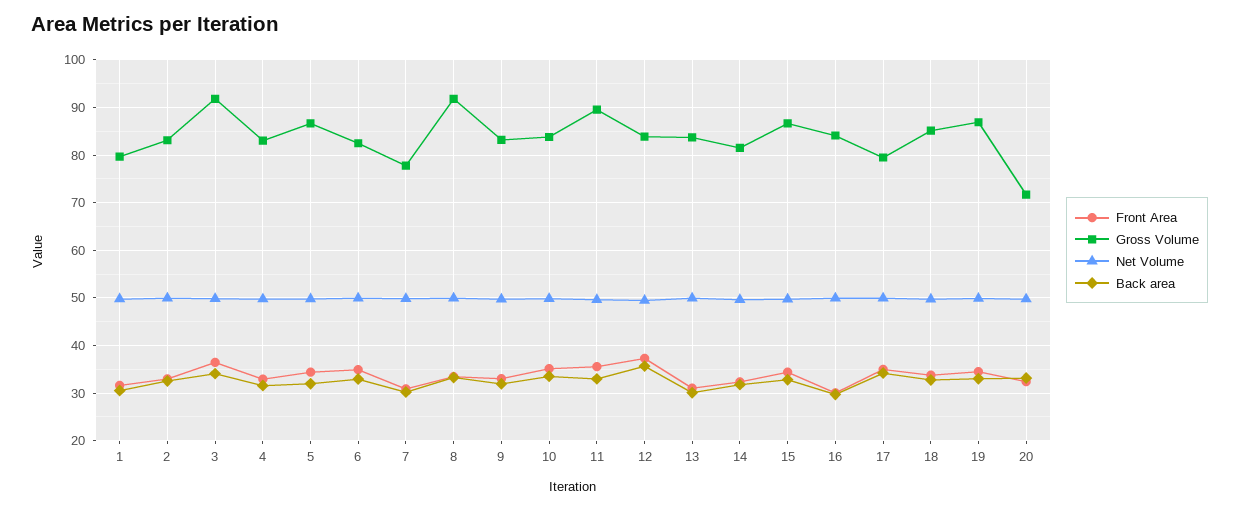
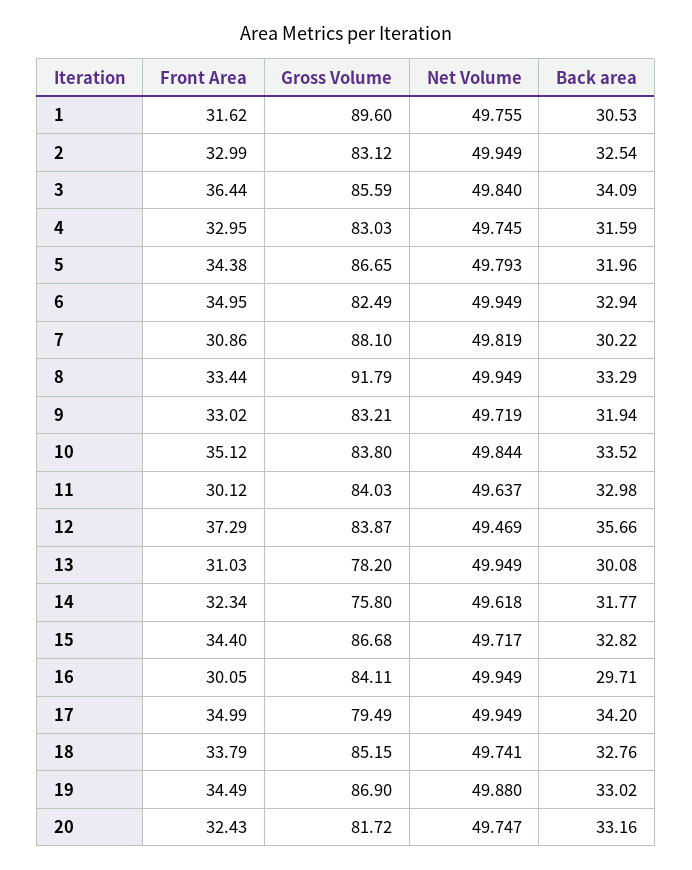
Gross Volume, 1: 80 -> 89.6
Gross Volume, 3: 92 -> 85.59
Gross Volume, 7: 78 -> 88.1
Front Area, 11: 36 -> 30.12
Gross Volume, 11: 90 -> 84.03
Gross Volume, 13: 84 -> 78.2
Gross Volume, 14: 82 -> 75.8
Gross Volume, 20: 72 -> 81.72

